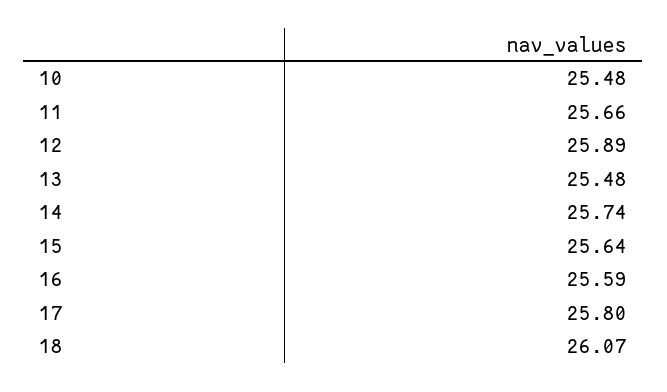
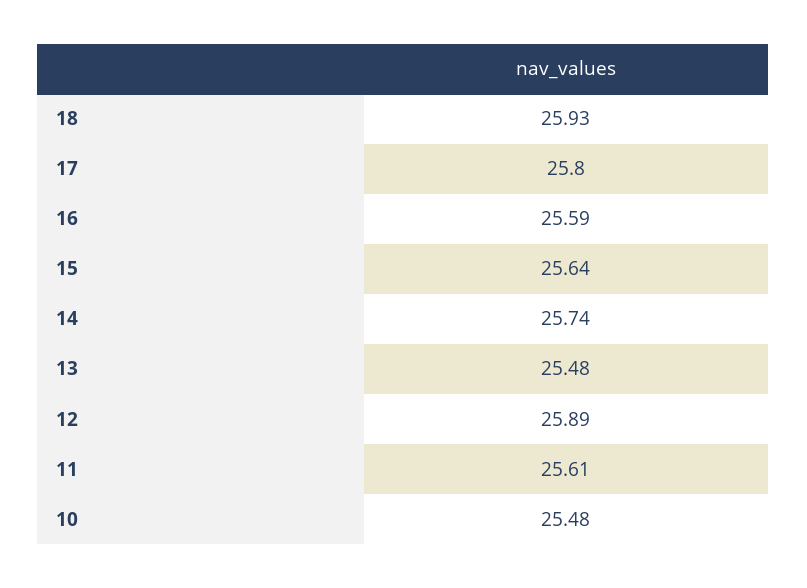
11: 25.66 -> 25.61
18: 26.07 -> 25.93

